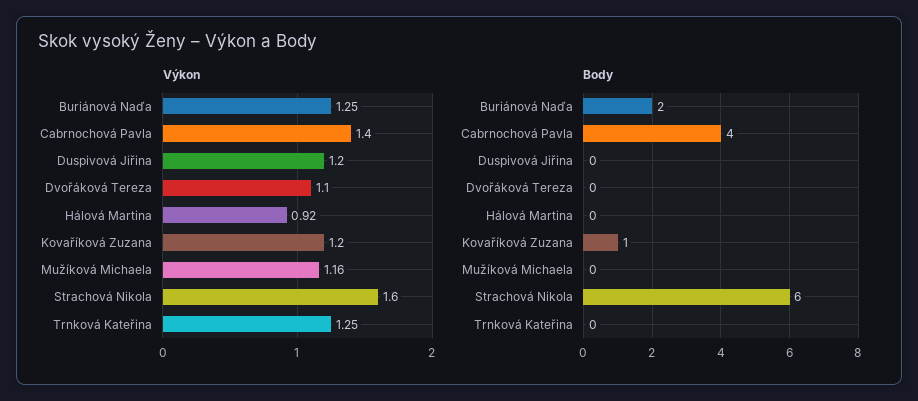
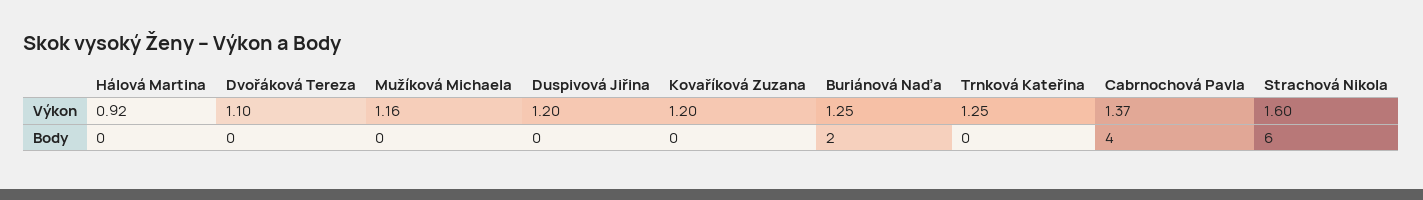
Výkon, Cabrnochová Pavla: 1.4 -> 1.37
Body, Kovaříková Zuzana: 1 -> 0

